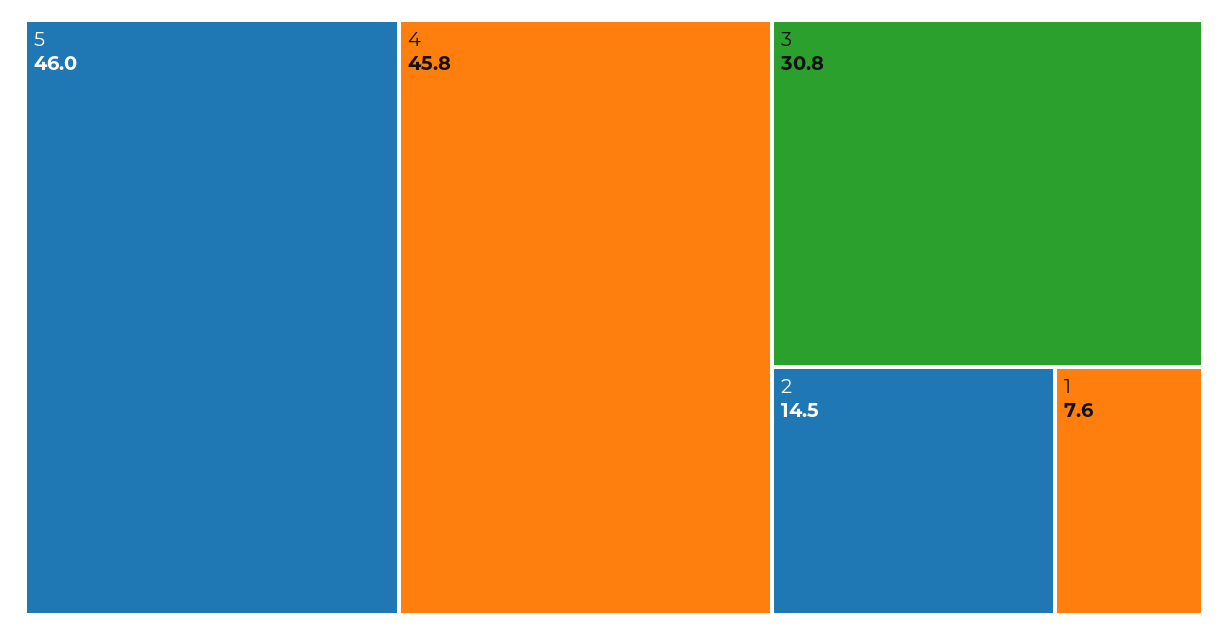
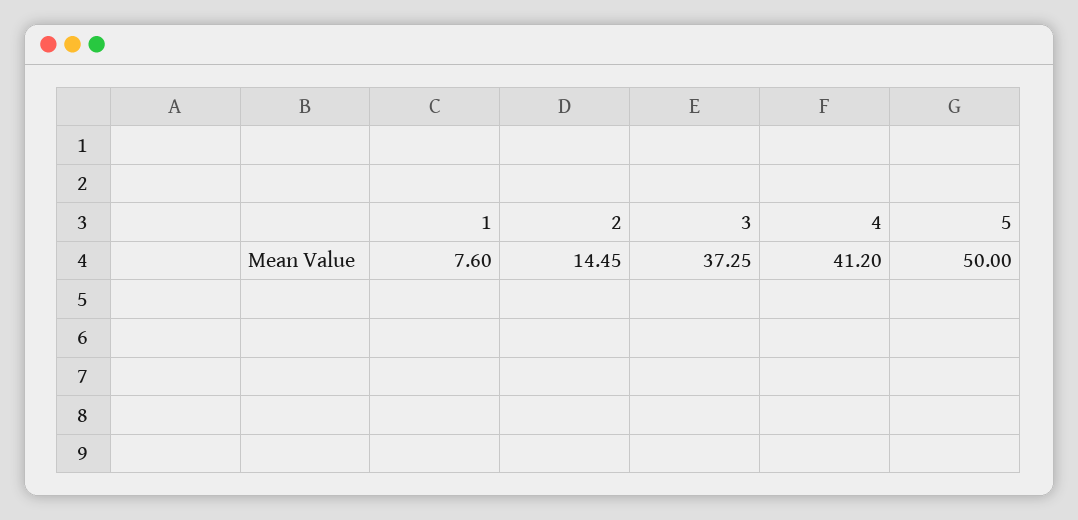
5: 46 -> 50
4: 45.8 -> 41.2
3: 30.8 -> 37.25

